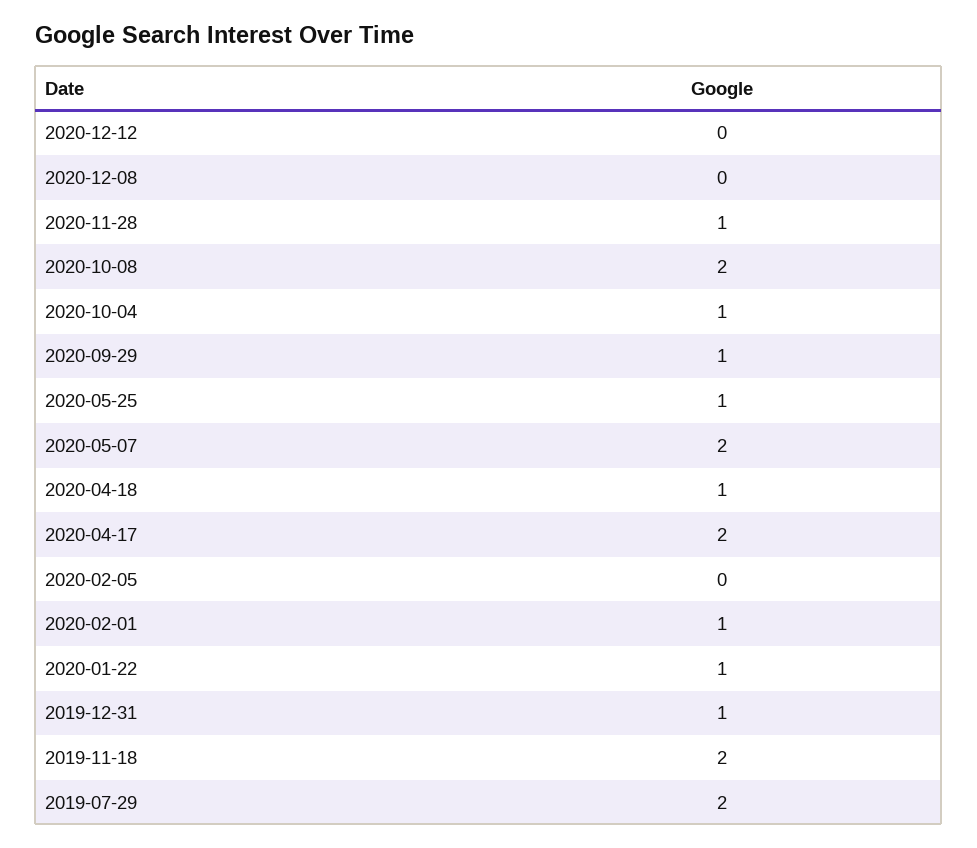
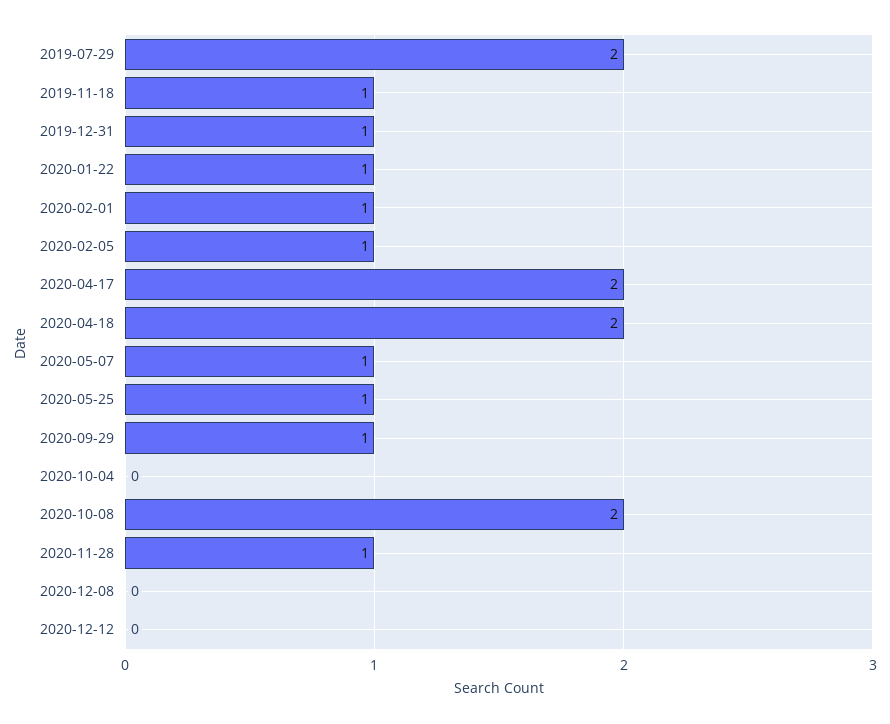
2020-10-04: 1 -> 0
2020-05-07: 2 -> 1
2020-04-18: 1 -> 2
2020-02-05: 0 -> 1
2019-11-18: 2 -> 1

